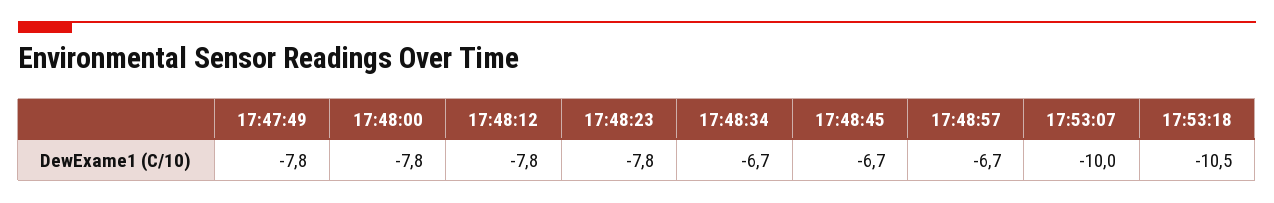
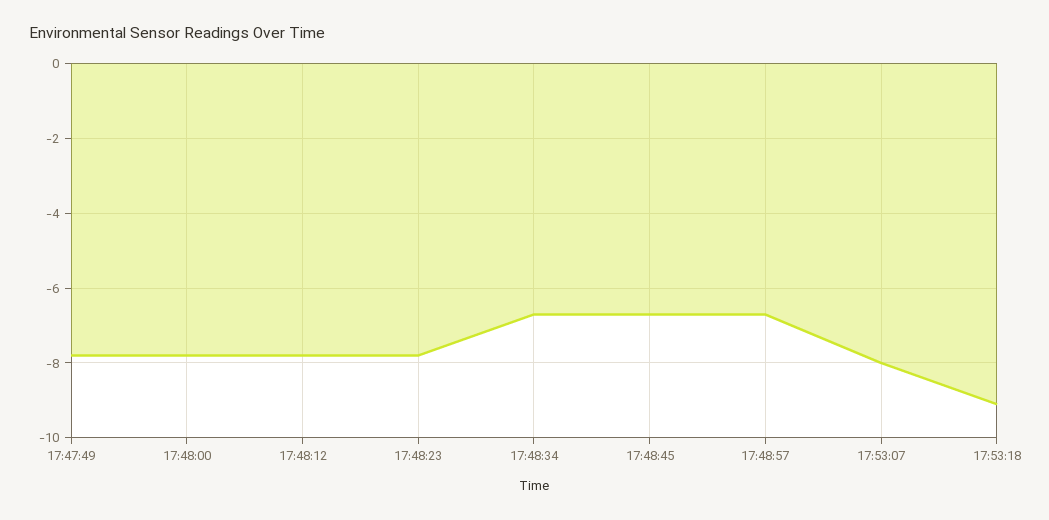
17:53:07: -10 -> -8
17:53:18: -10.5 -> -9

